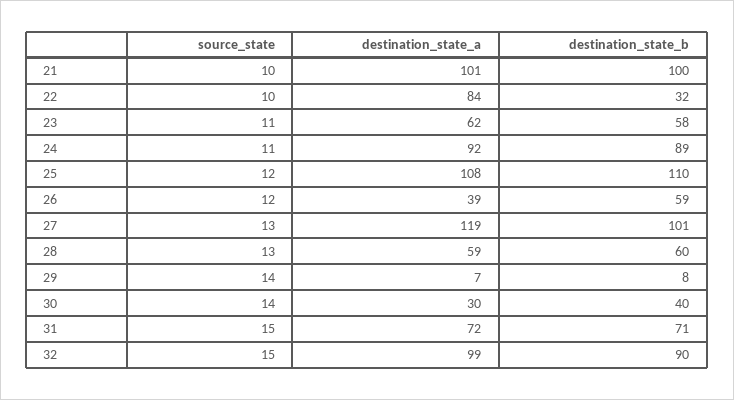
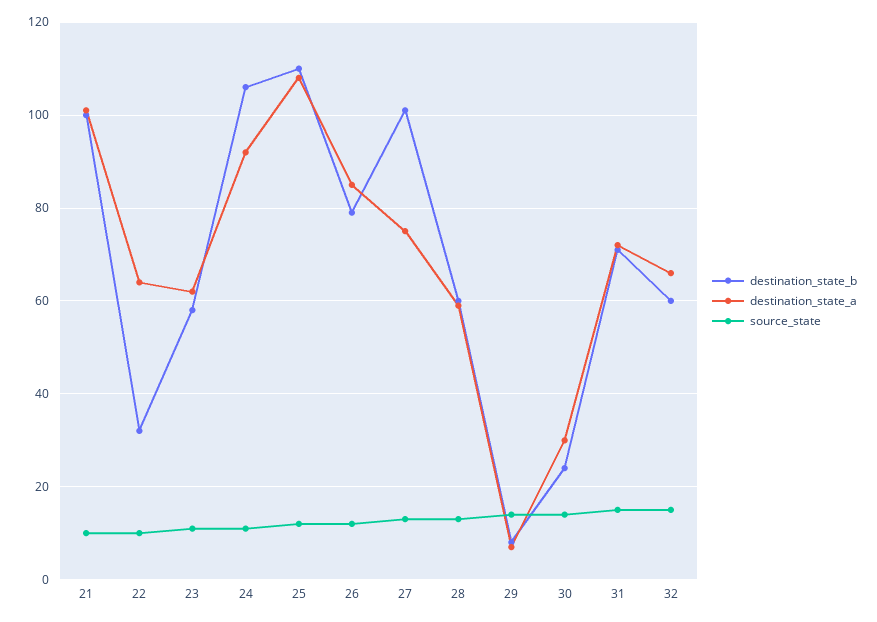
destination_state_a, 22: 84 -> 65
destination_state_b, 24: 89 -> 105
destination_state_a, 26: 39 -> 85
destination_state_b, 26: 59 -> 80
destination_state_a, 27: 119 -> 75
destination_state_b, 30: 40 -> 25
destination_state_a, 32: 99 -> 65
destination_state_b, 32: 90 -> 60

